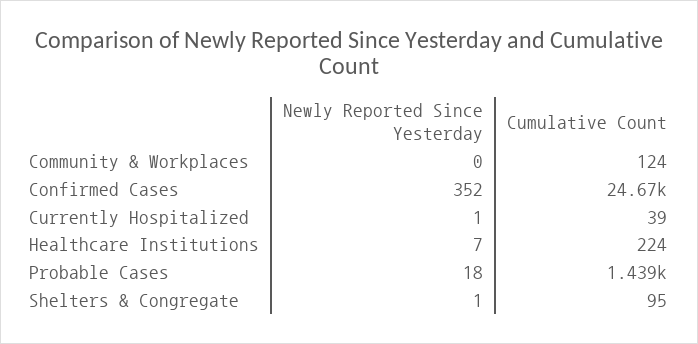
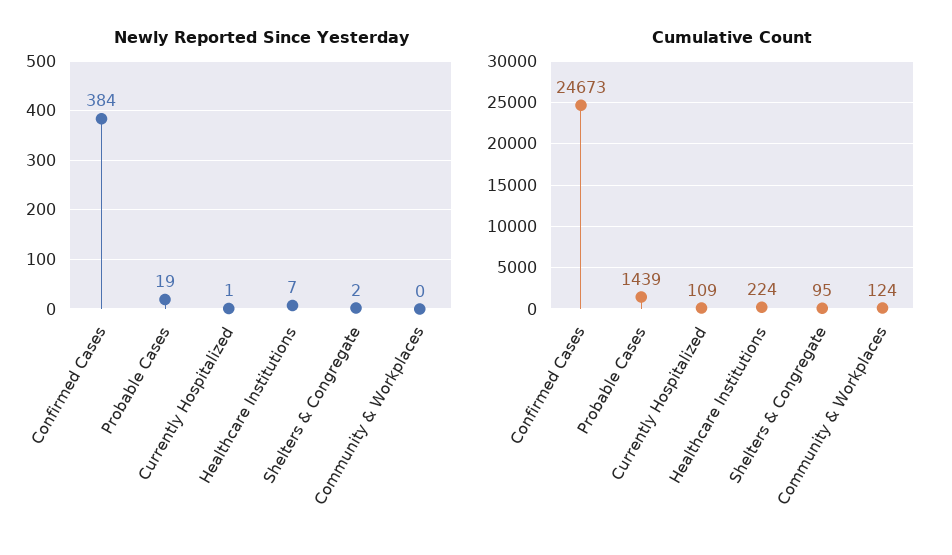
Newly Reported Since Yesterday, Confirmed Cases: 352 -> 384
Cumulative Count, Currently Hospitalized: 39 -> 109
Newly Reported Since Yesterday, Probable Cases: 18 -> 19
Newly Reported Since Yesterday, Shelters & Congregate: 1 -> 2

